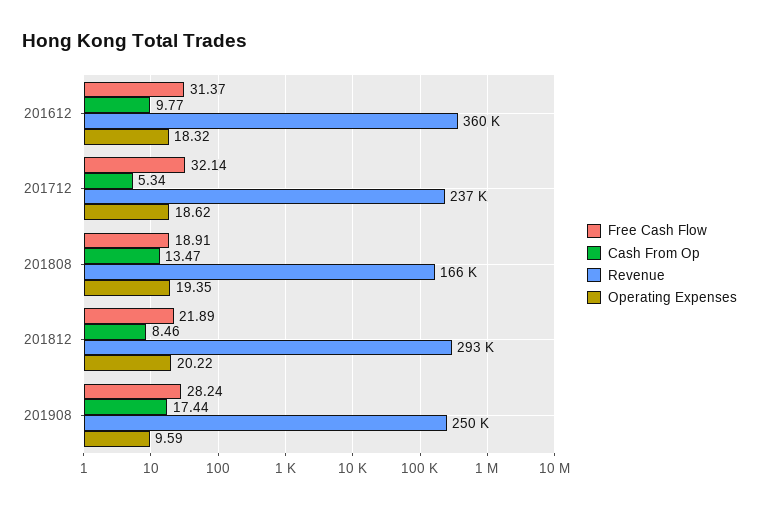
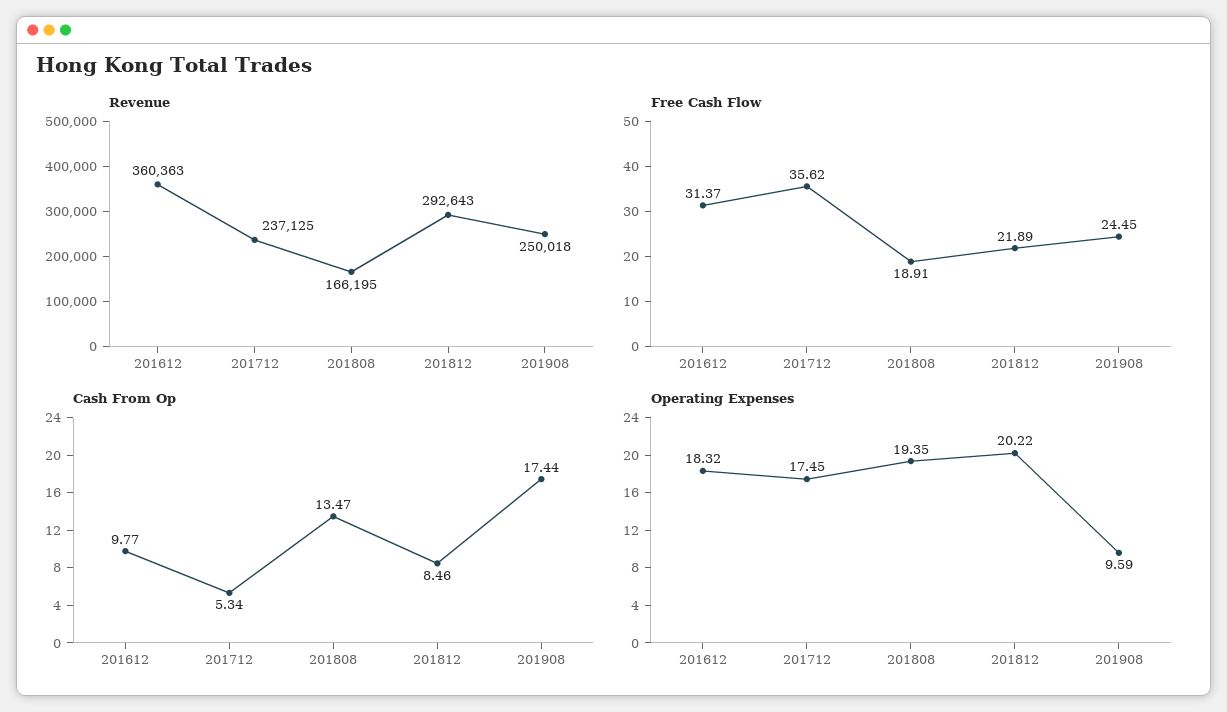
Free Cash Flow, 201712: 32.14 -> 35.62
Operating Expenses, 201712: 18.62 -> 17.45
Free Cash Flow, 201908: 28.24 -> 24.45

